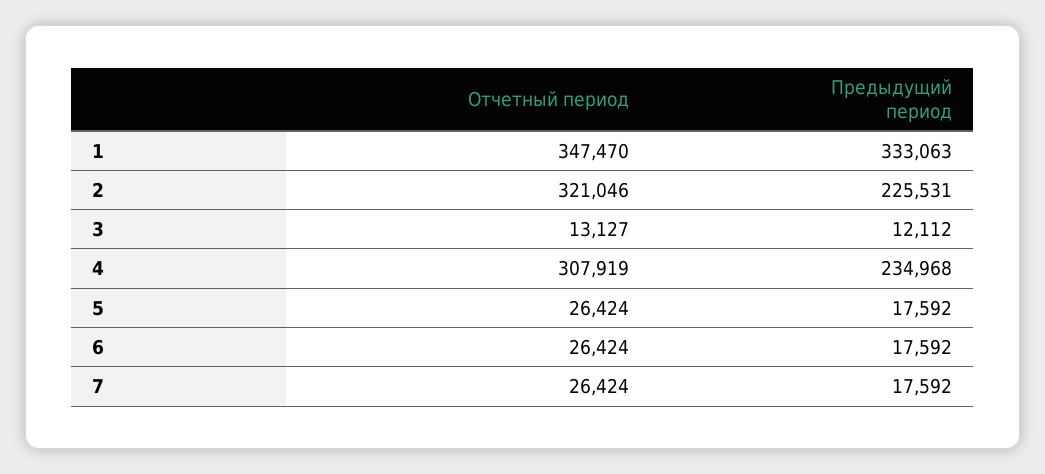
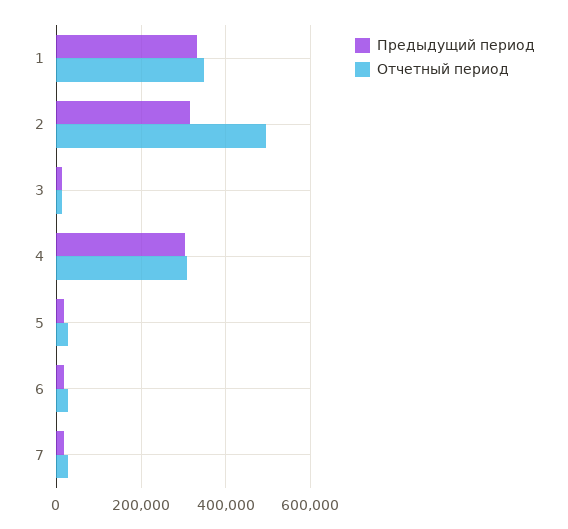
Отчетный период, 2: 321046 -> 500000
Предыдущий период, 2: 225531 -> 320000
Предыдущий период, 4: 234968 -> 300000

